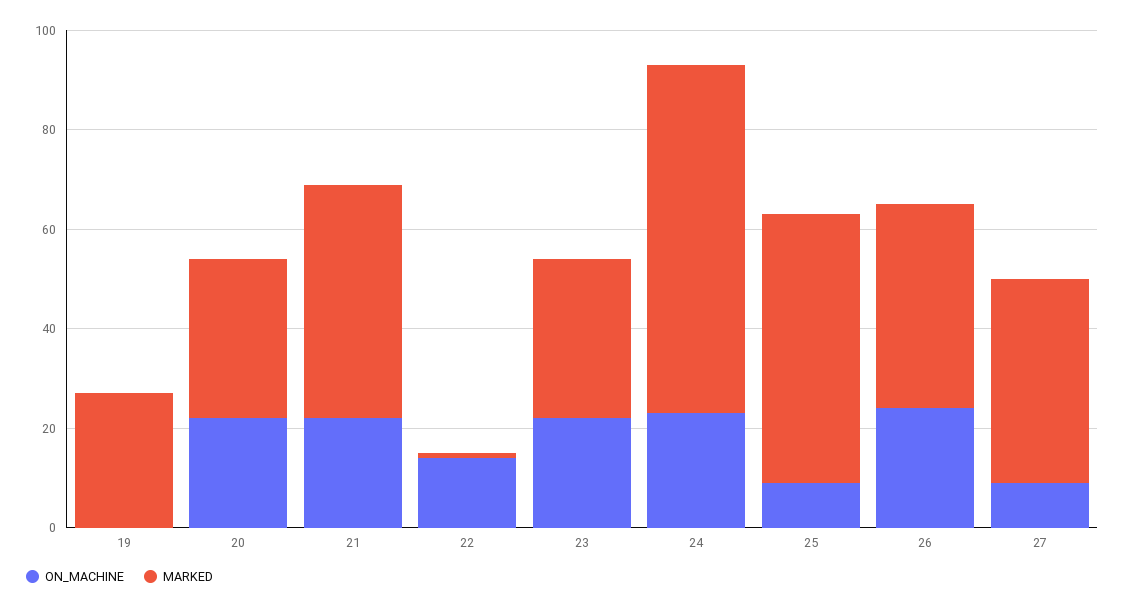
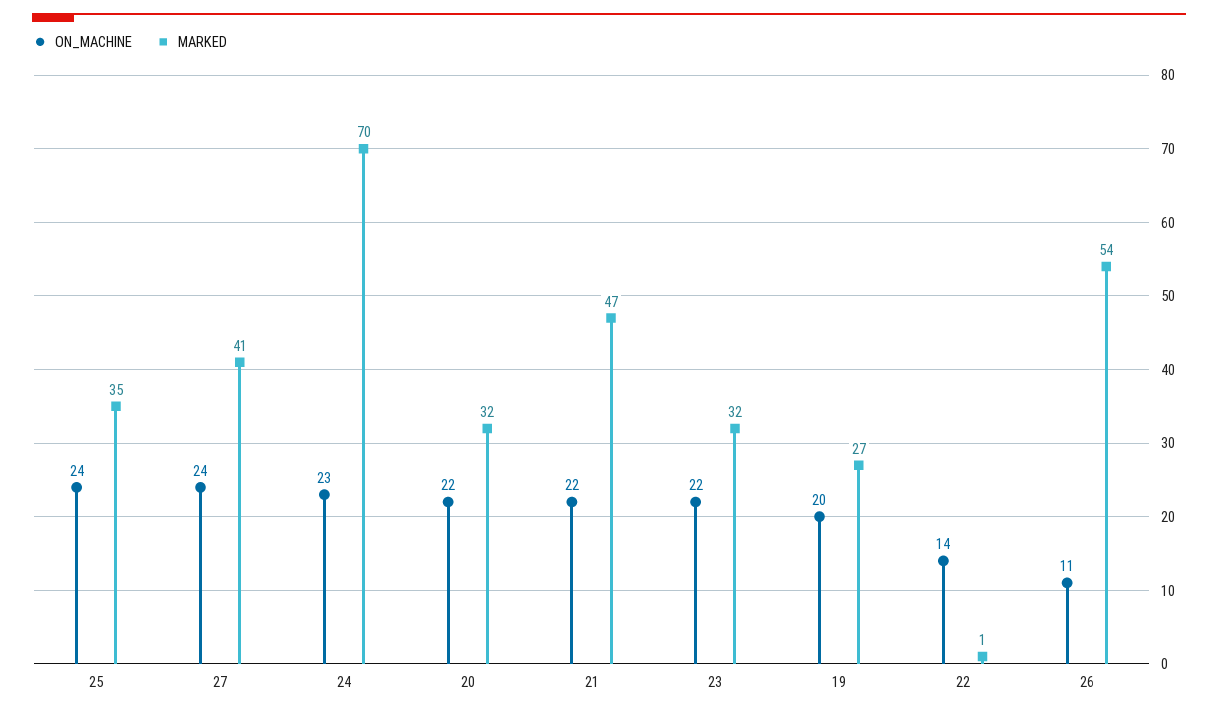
ON_MACHINE, 19: 0 -> 20
ON_MACHINE, 25: 10 -> 24
MARKED, 25: 55 -> 35
ON_MACHINE, 26: 25 -> 11
MARKED, 26: 40 -> 54
ON_MACHINE, 27: 10 -> 24

